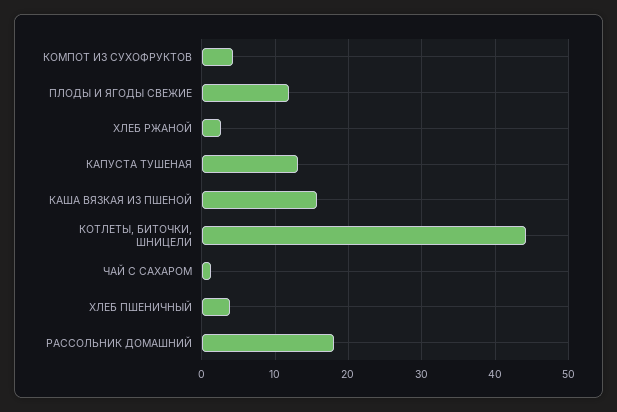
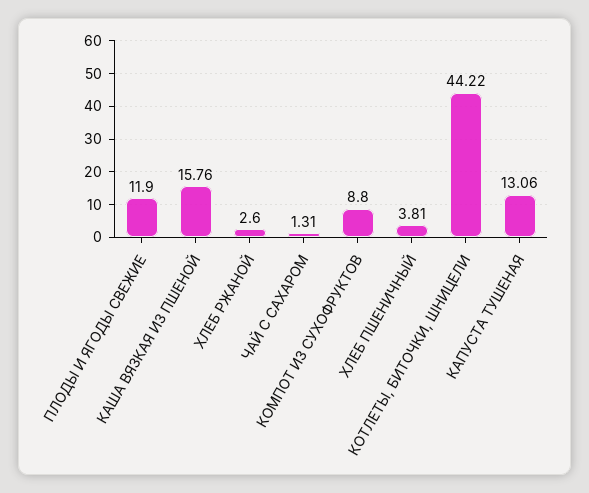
КОМПОТ ИЗ СУХОФРУКТОВ: 4 -> 8.8
РАССОЛЬНИК ДОМАШНИЙ: 18 -> none

